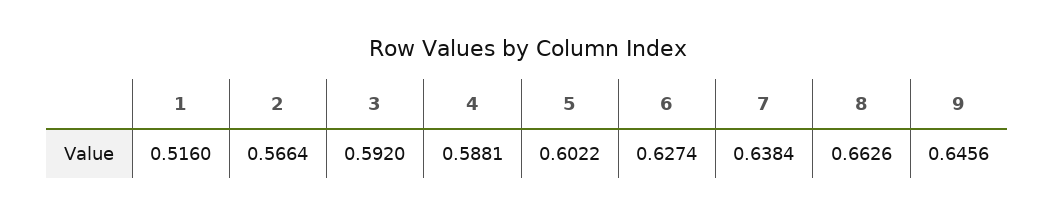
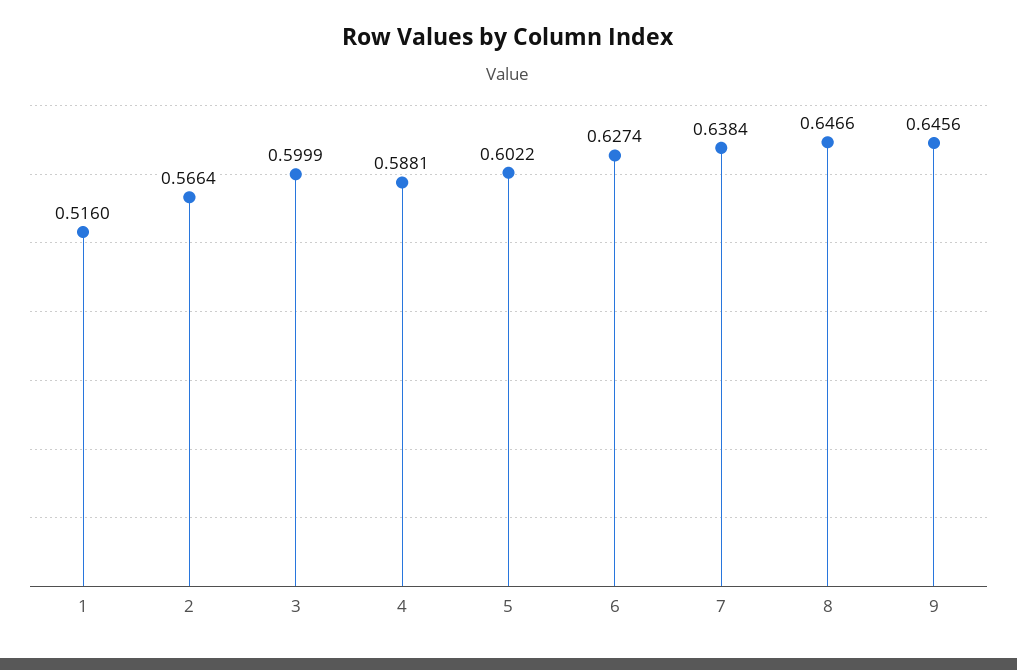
3: 0.592 -> 0.5999
8: 0.6626 -> 0.6466

